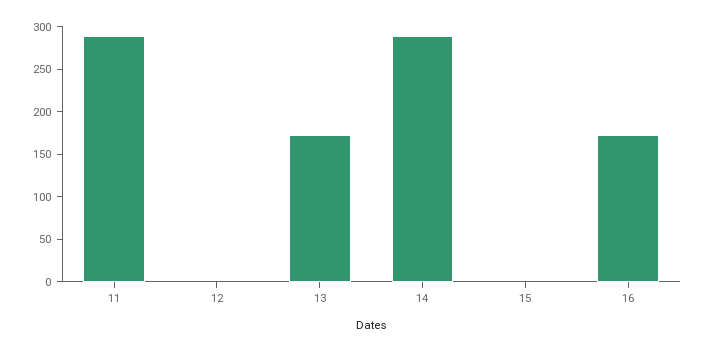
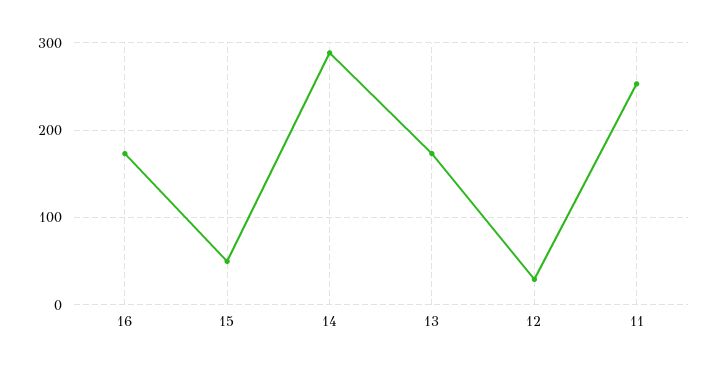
11: 290 -> 250
12: 0 -> 30
15: 0 -> 50

